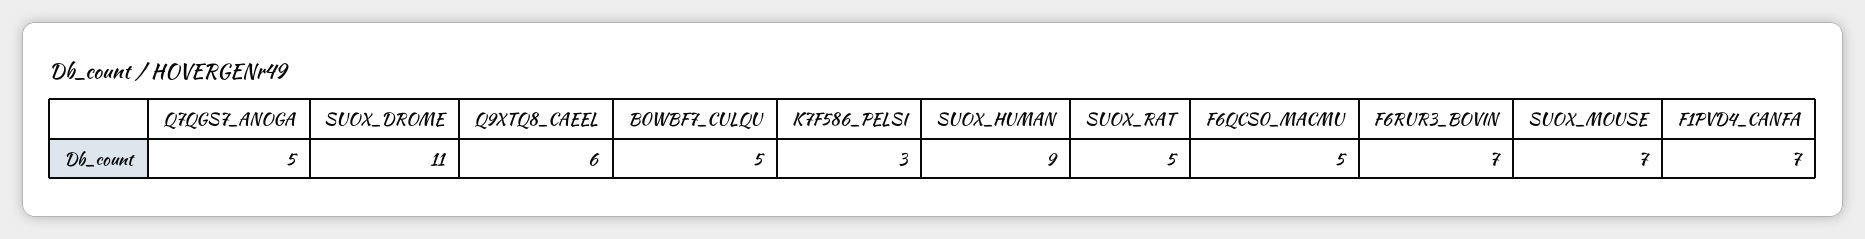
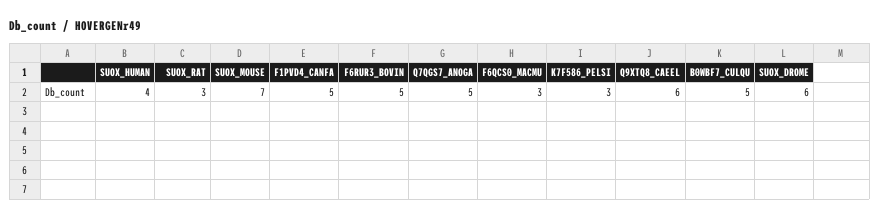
SUOX_DROME: 11 -> 6
SUOX_HUMAN: 9 -> 4
SUOX_RAT: 5 -> 3
F6QCS0_MACMU: 5 -> 3
F6RUR3_BOVIN: 7 -> 5
F1PVD4_CANFA: 7 -> 5

